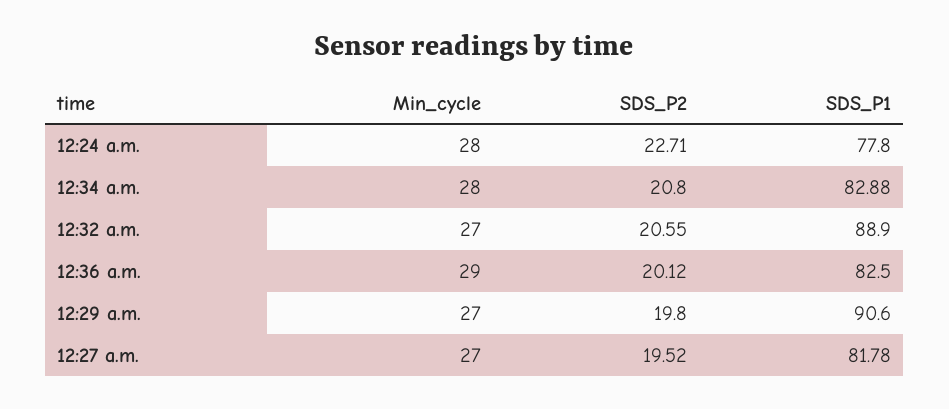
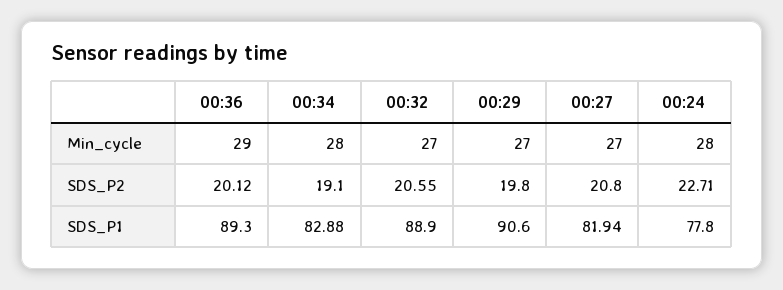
SDS_P2, 12:34 a.m.: 20.8 -> 19.1
SDS_P1, 12:36 a.m.: 82.5 -> 89.3
SDS_P2, 12:27 a.m.: 19.52 -> 20.8
SDS_P1, 12:27 a.m.: 81.78 -> 81.94

